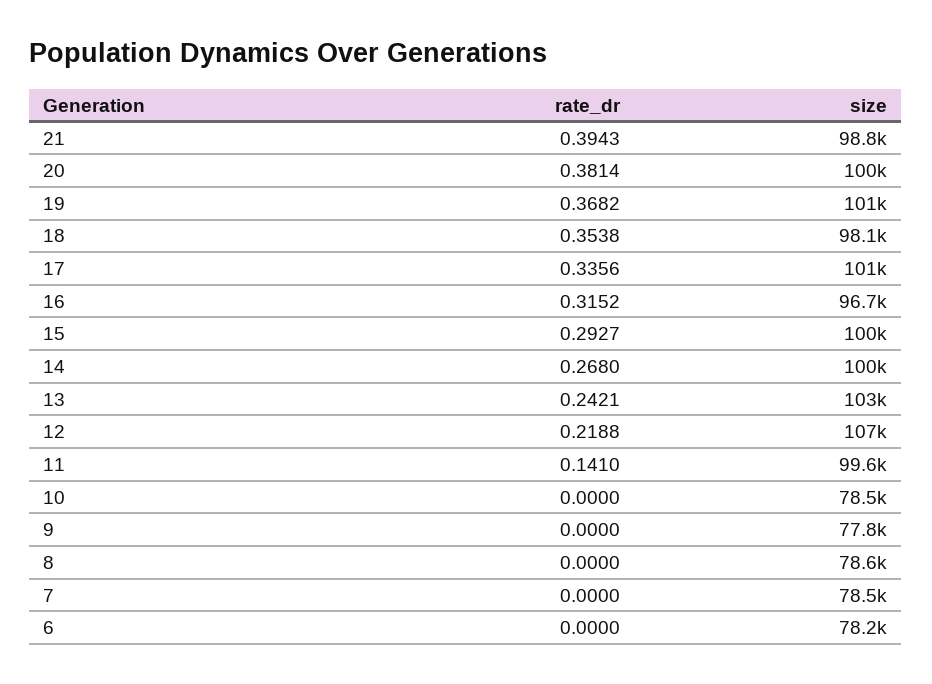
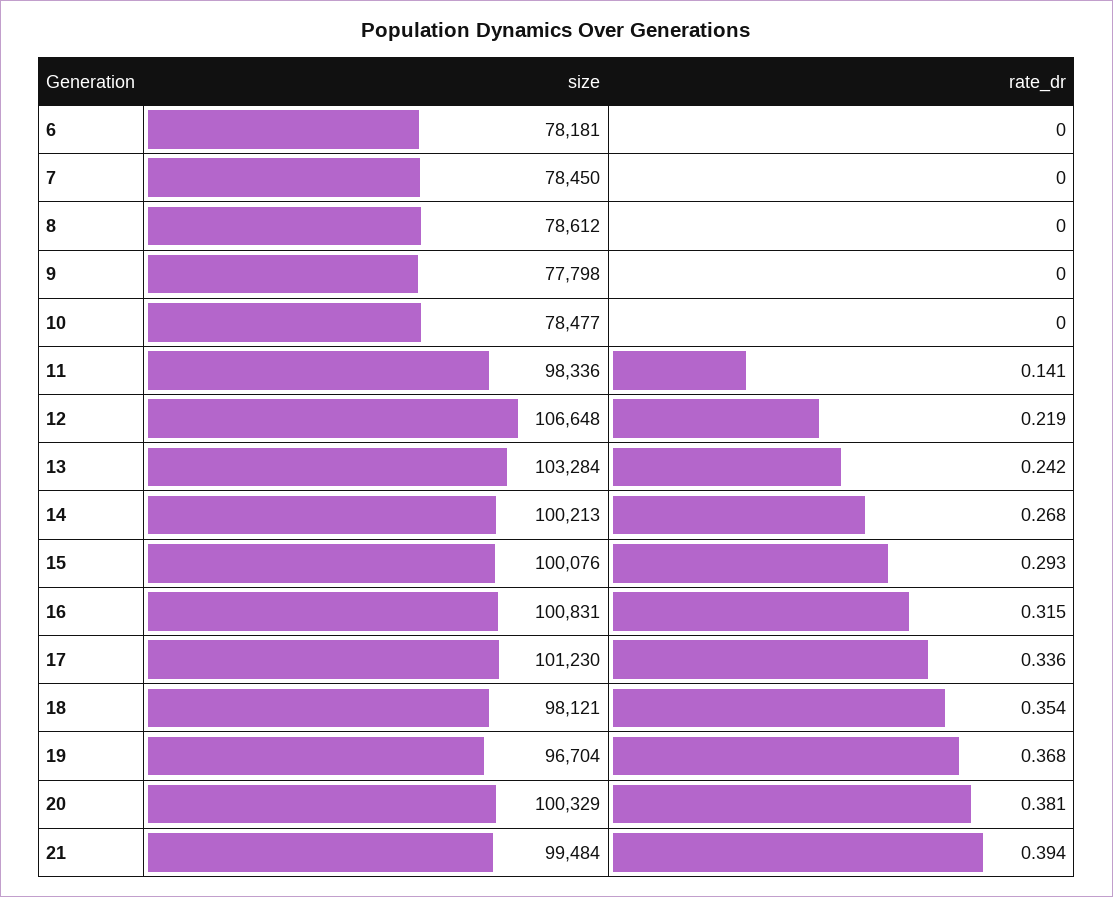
size, 21: 98800 -> 99484
size, 19: 101000 -> 96704
size, 16: 96700 -> 100831
size, 11: 99600 -> 98336

